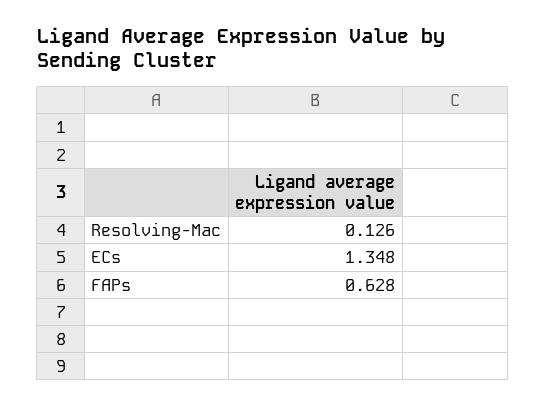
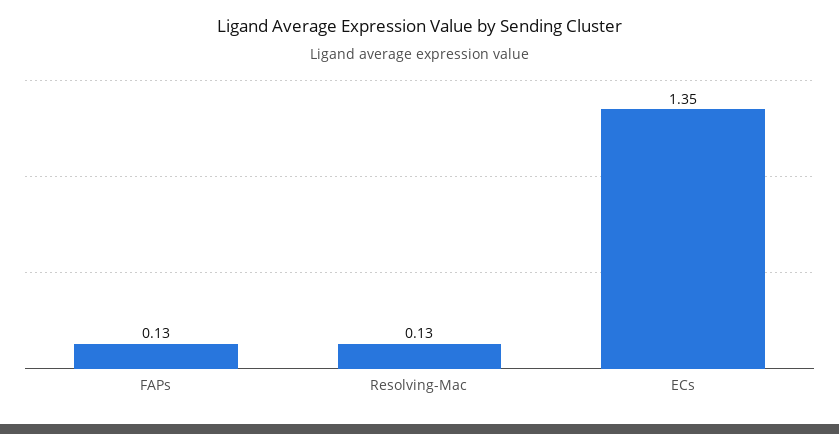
FAPs: 0.628 -> 0.13

